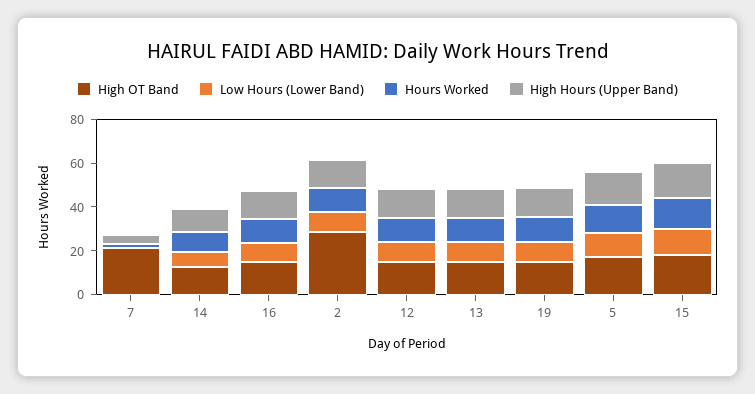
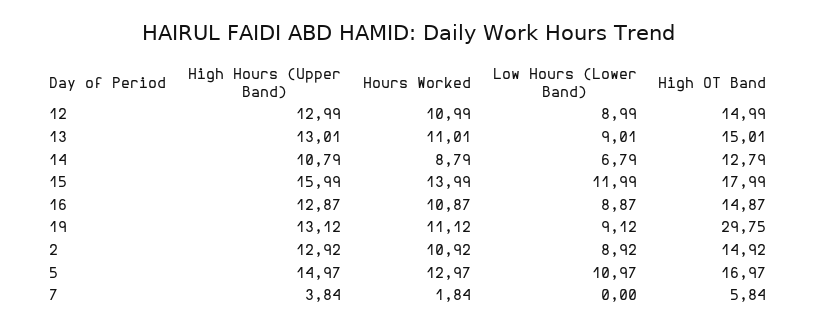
High OT Band, 7: 20 -> 5.84
High OT Band, 2: 30 -> 14.92
High OT Band, 19: 15 -> 29.75

